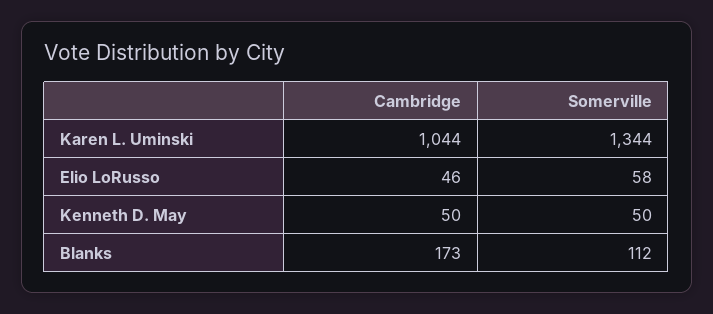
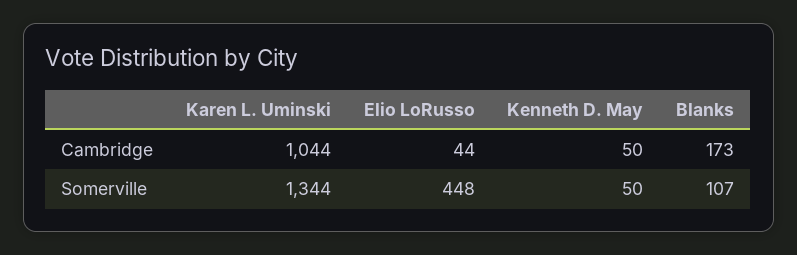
Cambridge, Elio LoRusso: 46 -> 44
Somerville, Elio LoRusso: 58 -> 448
Somerville, Blanks: 112 -> 107

